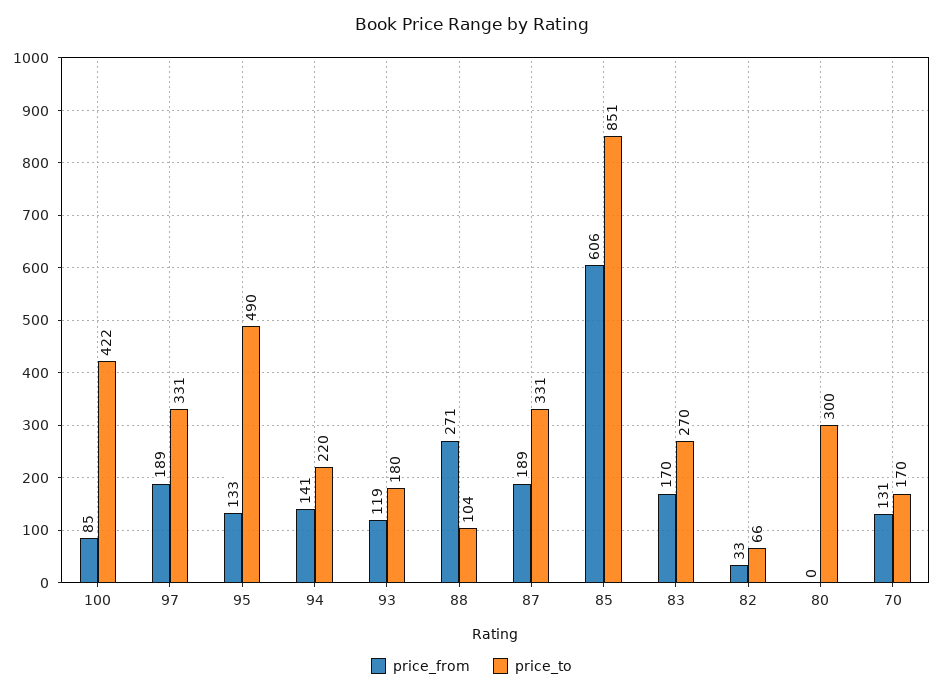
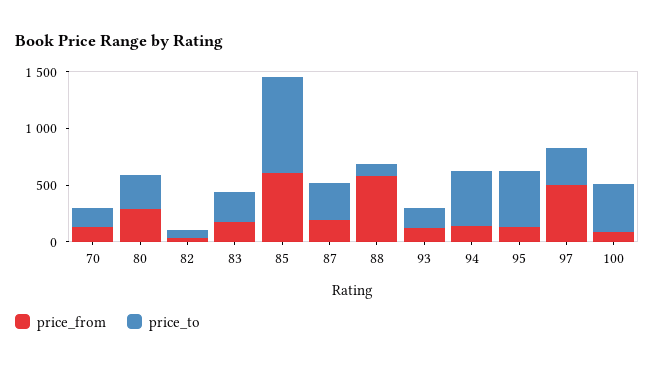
price_from, 97: 189 -> 500
price_to, 94: 220 -> 500
price_from, 88: 271 -> 600
price_from, 80: 0 -> 300

